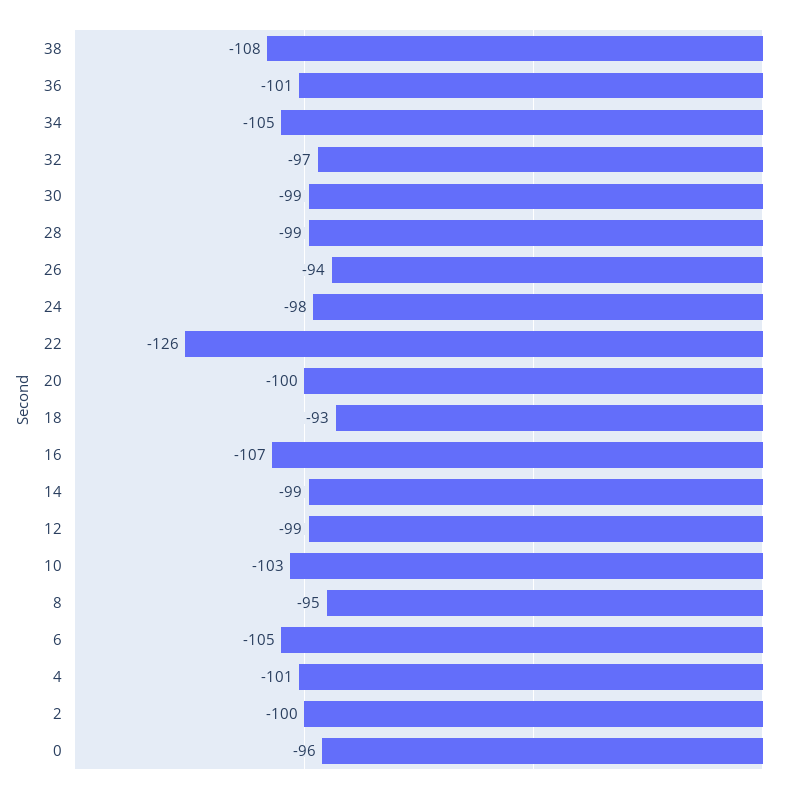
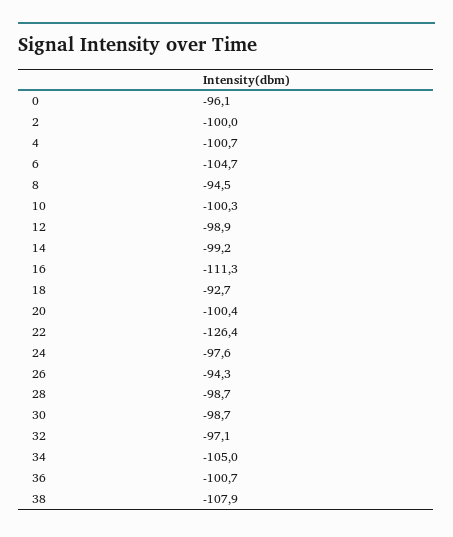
16: -107 -> -111.3
10: -103 -> -100.3

